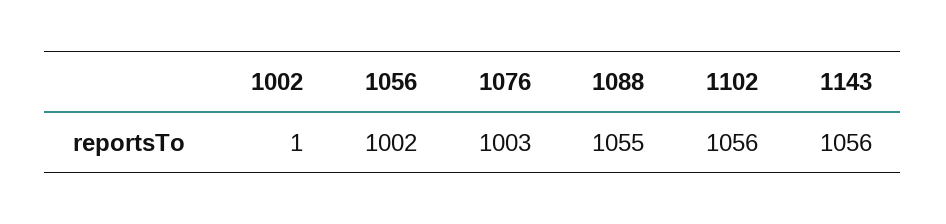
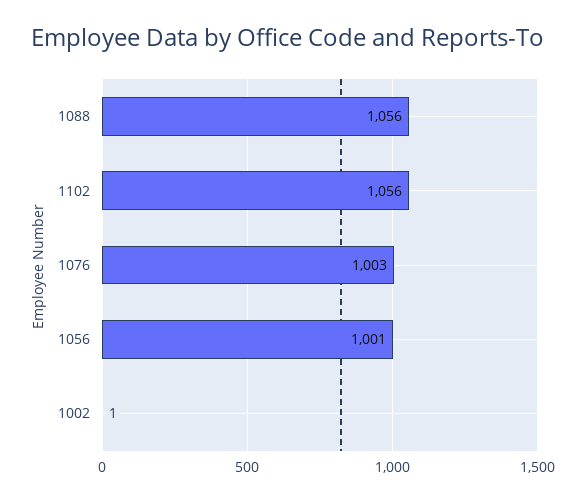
1056: 1002 -> 1001
1088: 1055 -> 1056
1143: 1056 -> none

